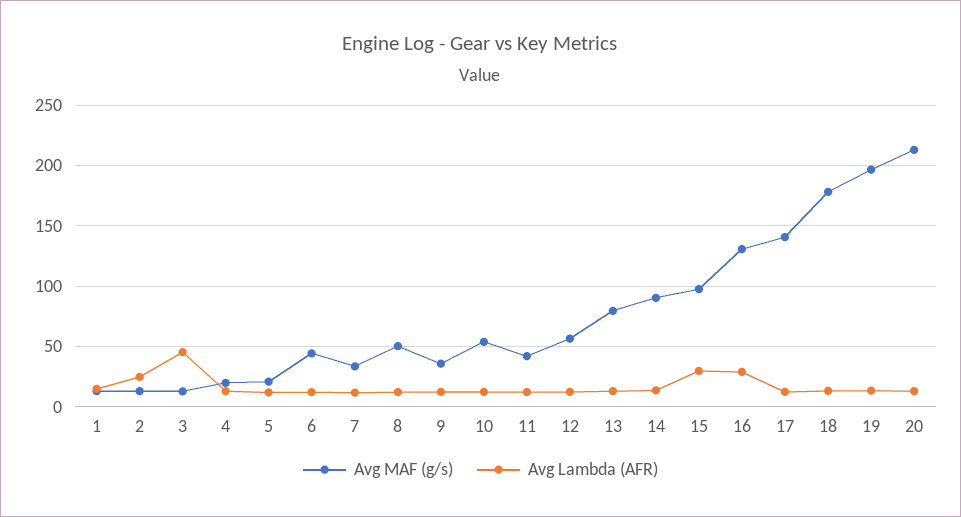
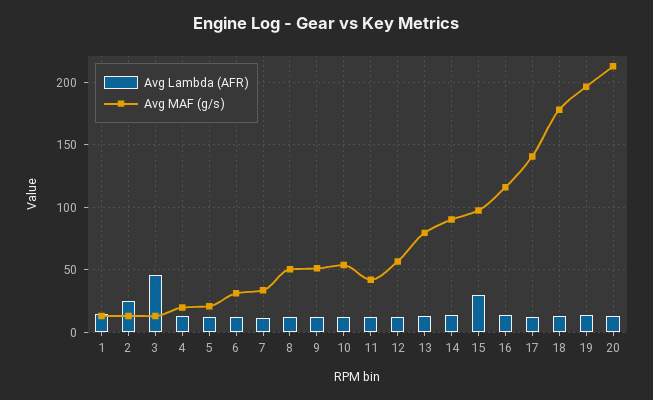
Avg MAF (g/s), 6: 45 -> 30
Avg MAF (g/s), 9: 35 -> 50
Avg MAF (g/s), 16: 130 -> 115
Avg Lambda (AFR), 16: 30 -> 15

